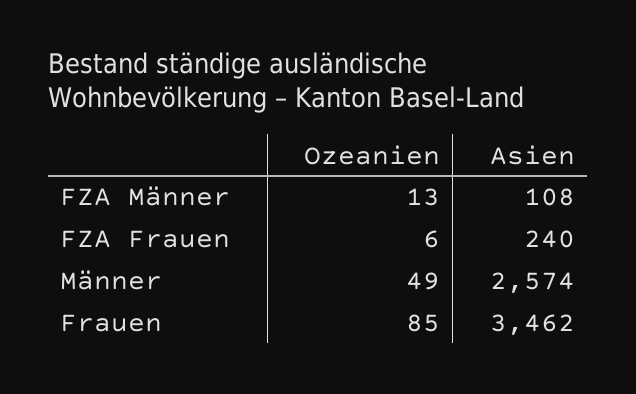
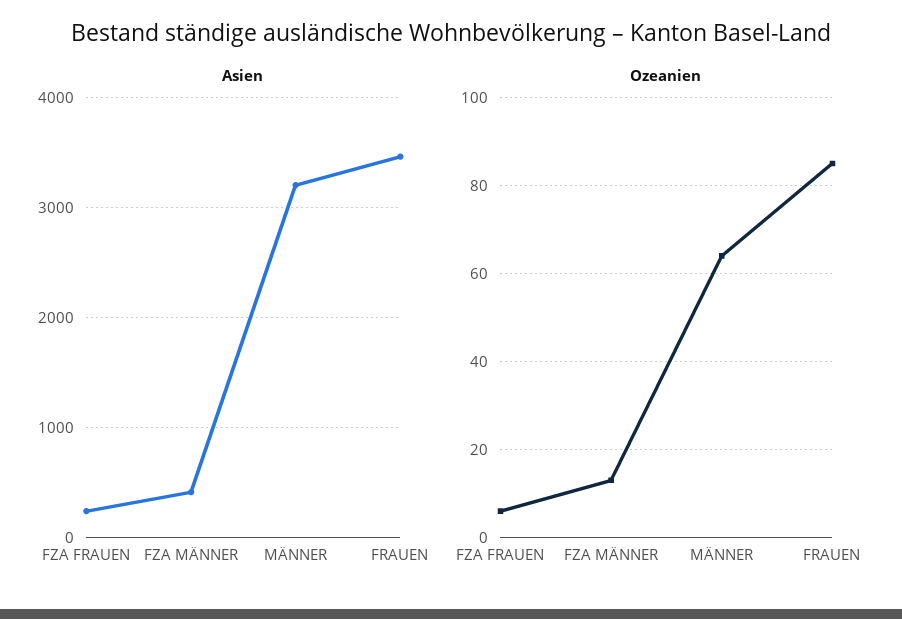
Asien, FZA Männer: 108 -> 400
Ozeanien, Männer: 49 -> 65
Asien, Männer: 2574 -> 3200

